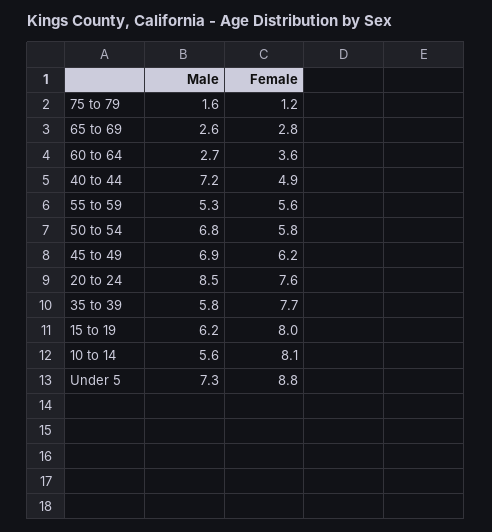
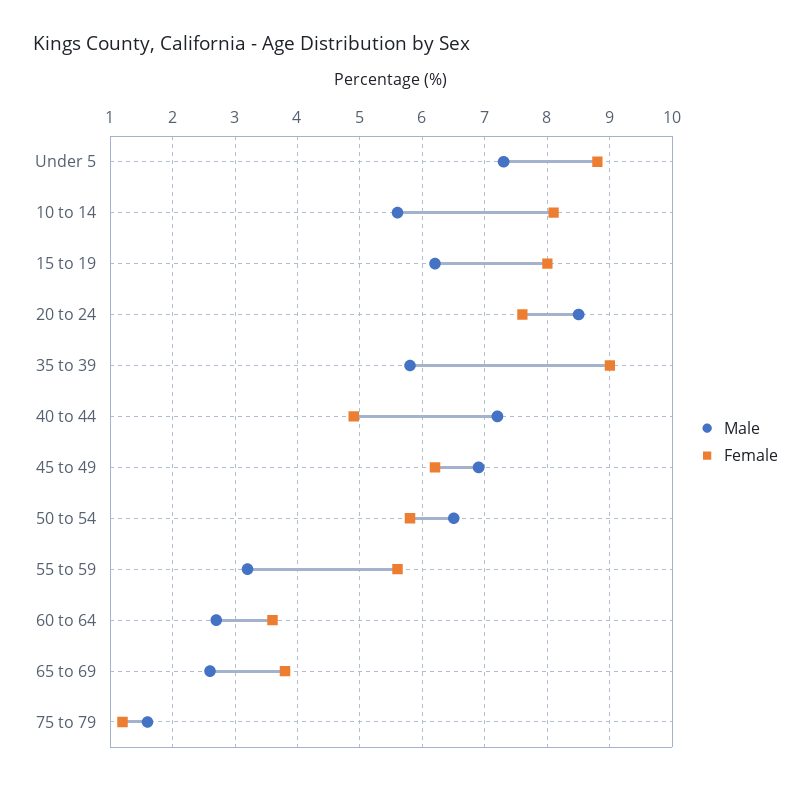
Female, 65 to 69: 2.8 -> 3.8
Male, 55 to 59: 5.3 -> 3.2
Male, 50 to 54: 6.8 -> 6.5
Female, 35 to 39: 7.7 -> 9

